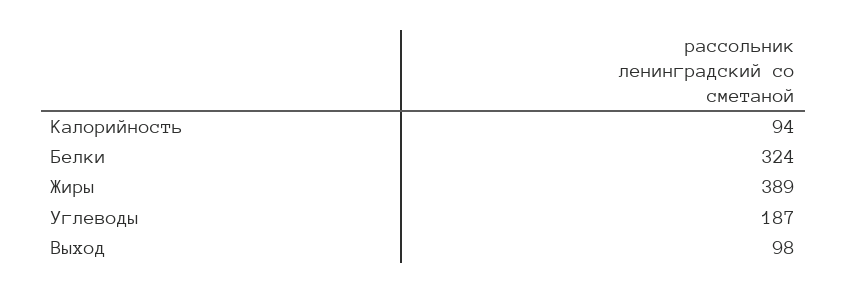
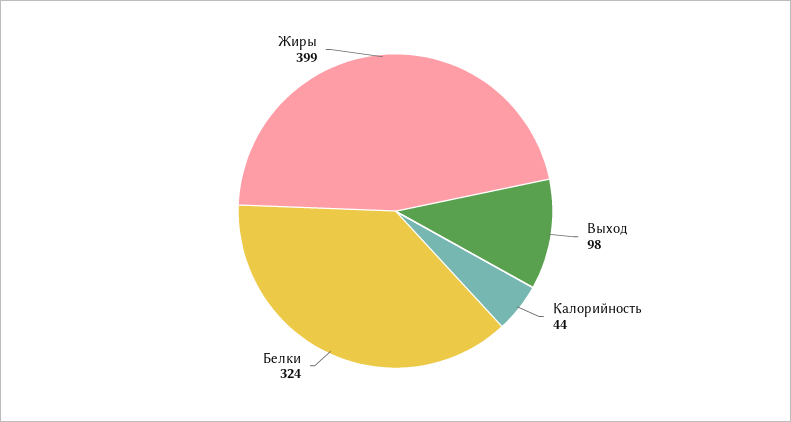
Калорийность: 94 -> 44
Жиры: 389 -> 399
Углеводы: 187 -> none

